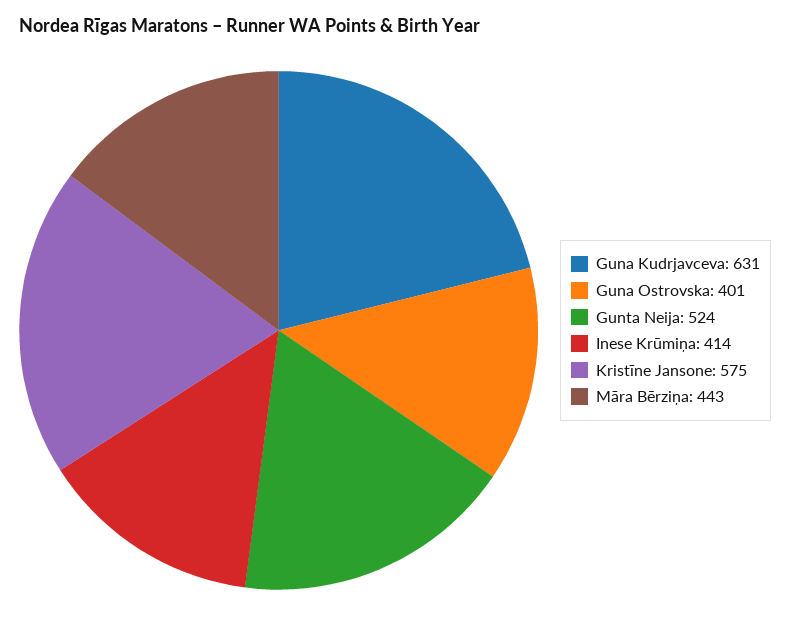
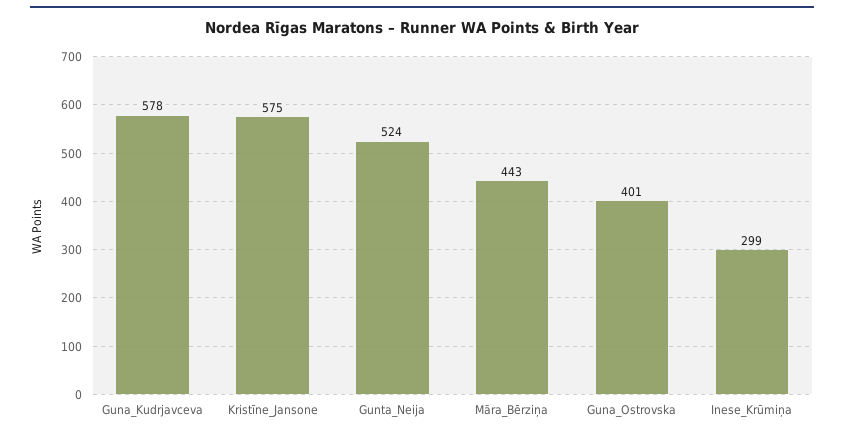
Guna Kudrjavceva: 631 -> 578
Inese Krūmiņa: 414 -> 299

